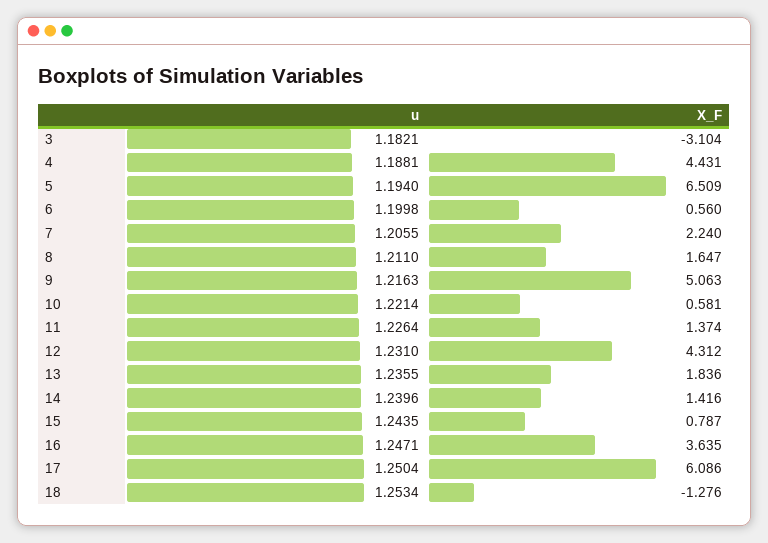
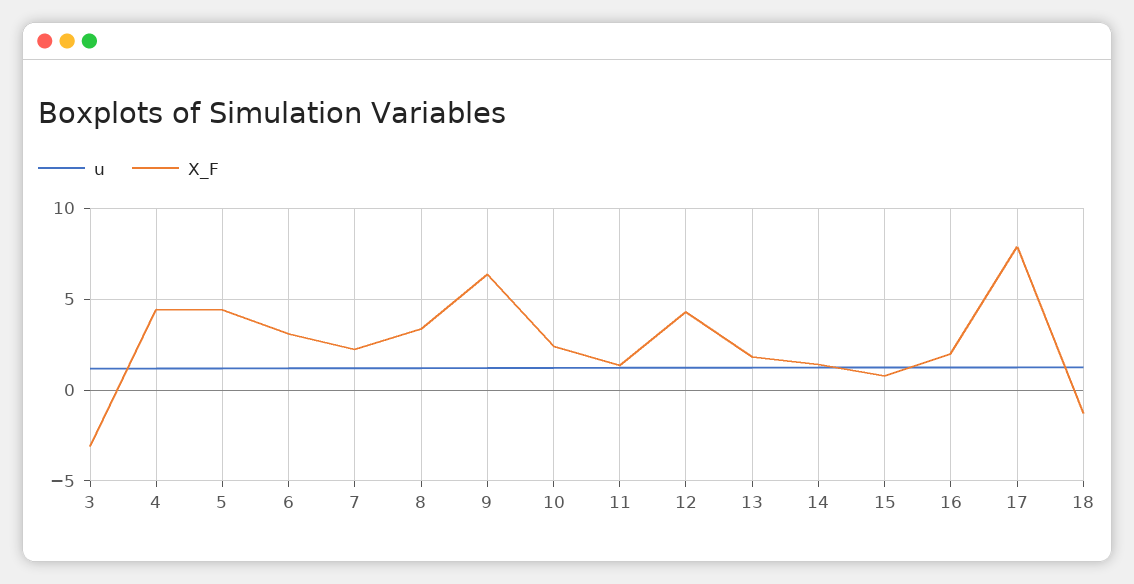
X_F, 5: 6.509 -> 4.5
X_F, 6: 0.56 -> 3
X_F, 8: 1.647 -> 3.5
X_F, 9: 5.063 -> 6.5
X_F, 10: 0.581 -> 2.5
X_F, 16: 3.635 -> 2
X_F, 17: 6.086 -> 8

